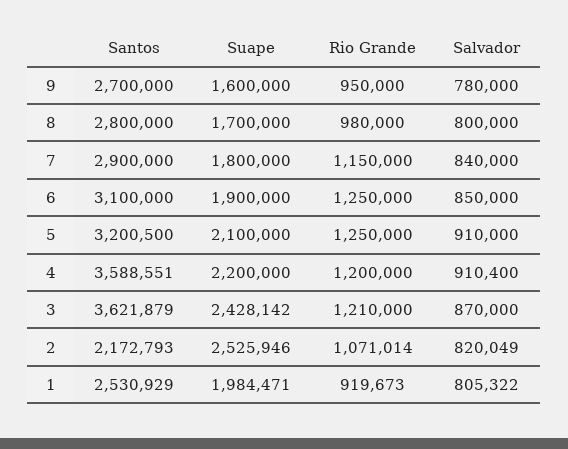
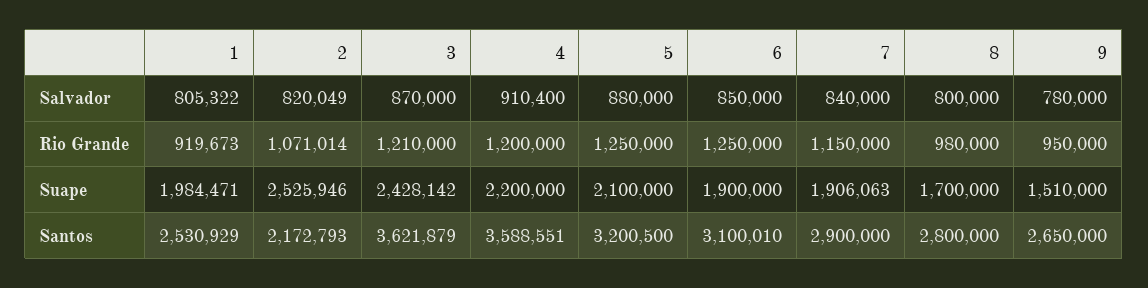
Santos, 9: 2700000 -> 2650000
Suape, 9: 1600000 -> 1510000
Suape, 7: 1800000 -> 1906063
Santos, 6: 3100000 -> 3100010
Salvador, 5: 910000 -> 880000

